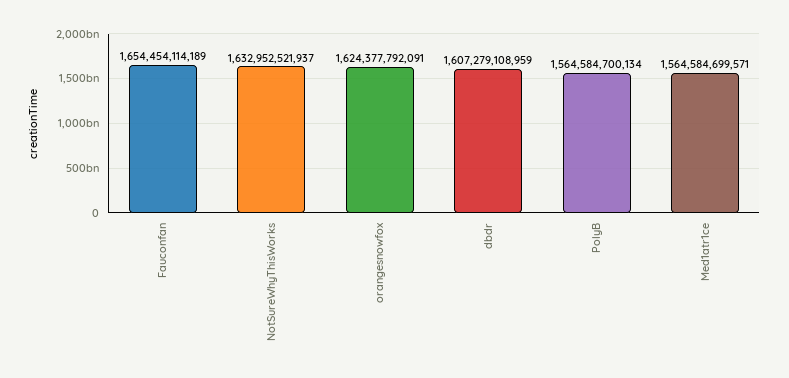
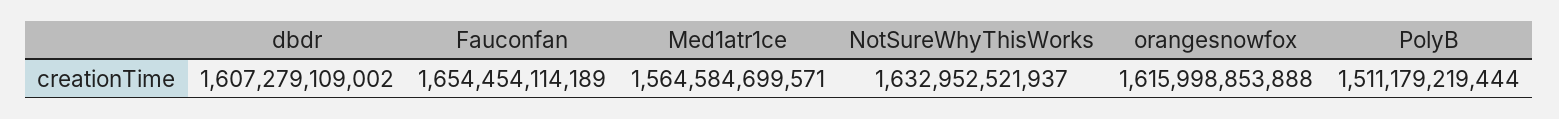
orangesnowfox: 1624377792091 -> 1615998853888
dbdr: 1607279108959 -> 1607279109002
PolyB: 1564584700134 -> 1511179219444

